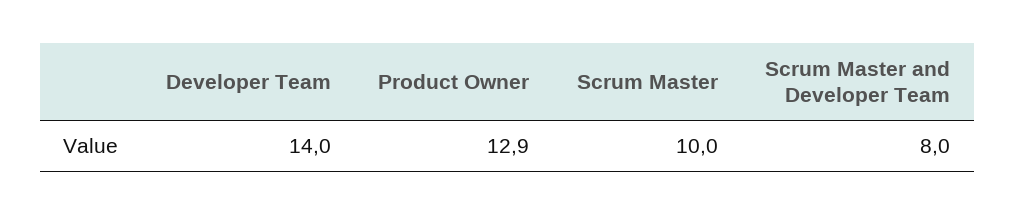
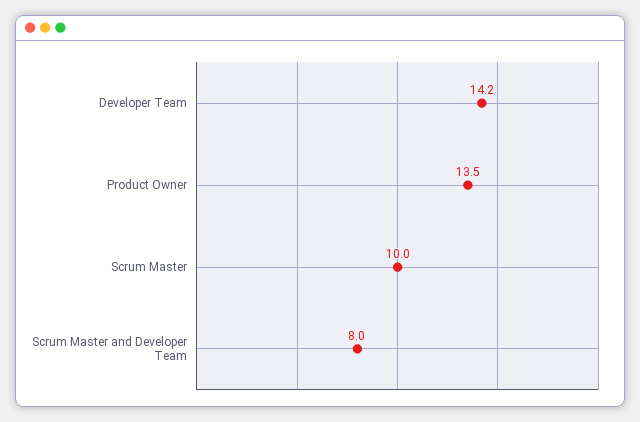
Developer Team: 14 -> 14.2
Product Owner: 12.9 -> 13.5

